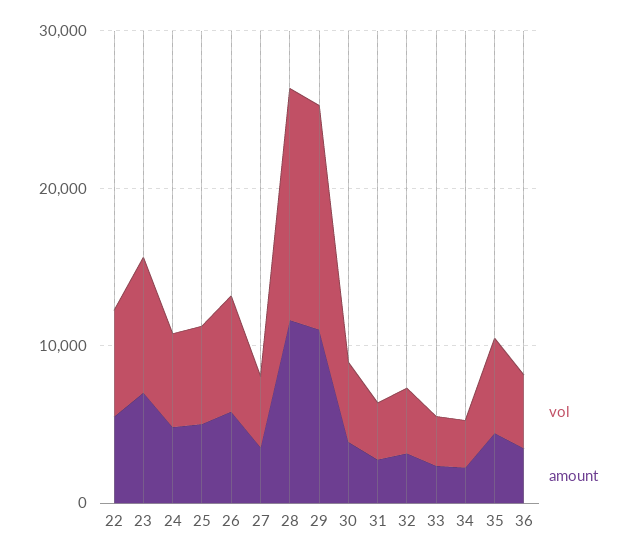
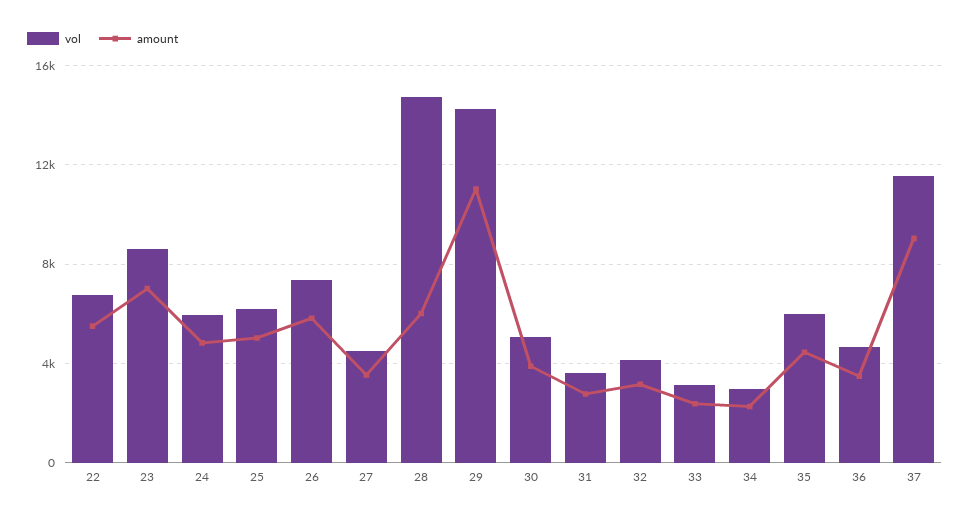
amount, 28: 12000 -> 6000
vol, 37: none -> 11500
amount, 37: none -> 9000

